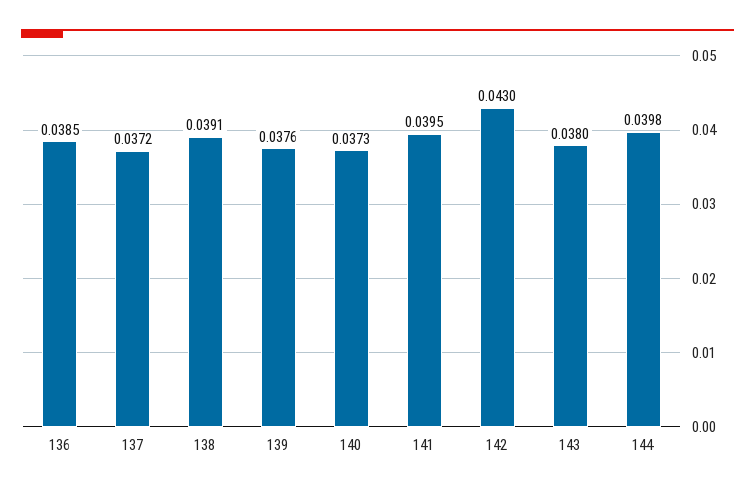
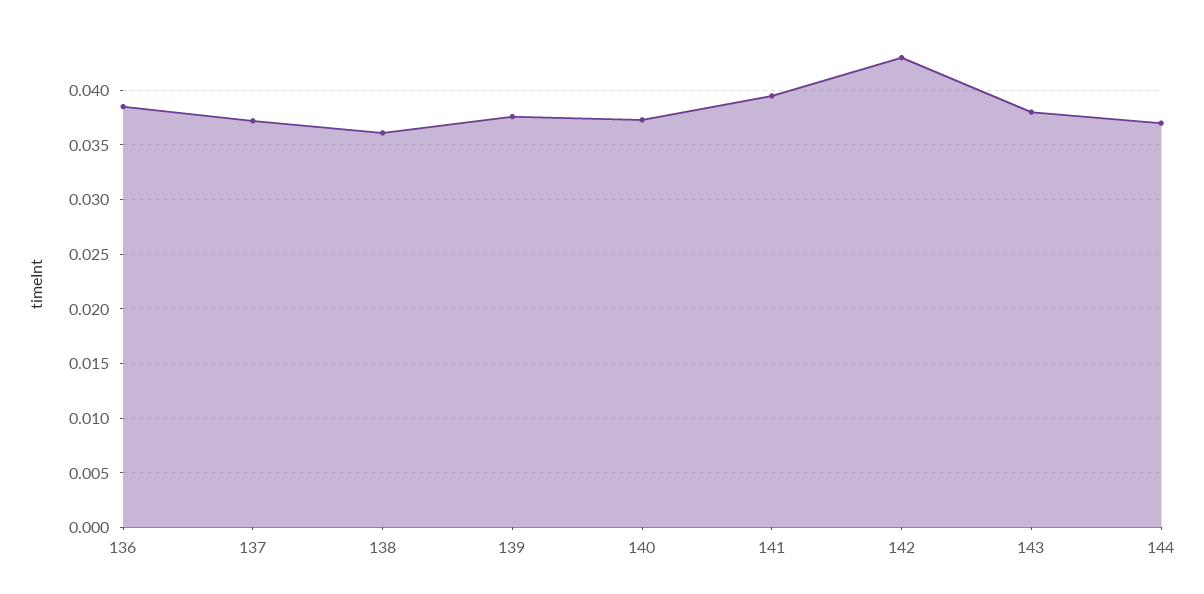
138: 0.0391 -> 0.036
144: 0.0398 -> 0.037

